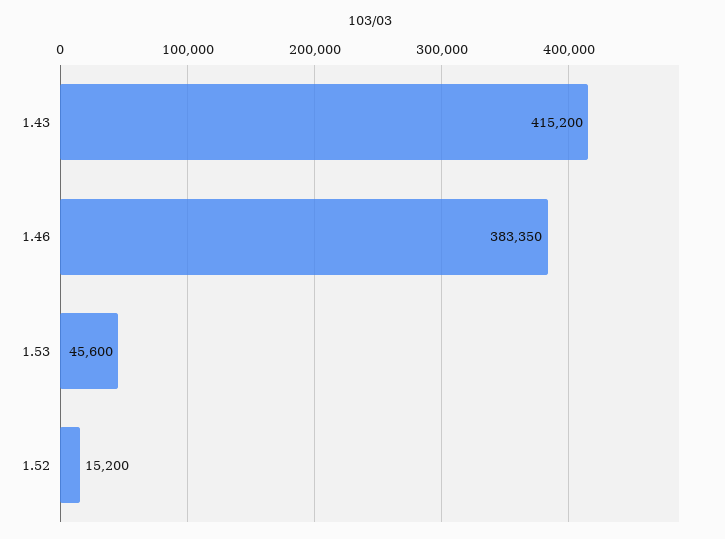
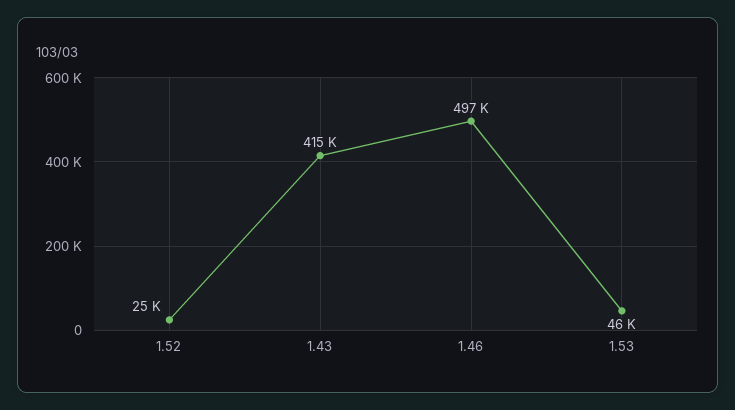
1.46: 383350 -> 497000
1.52: 15200 -> 25000

